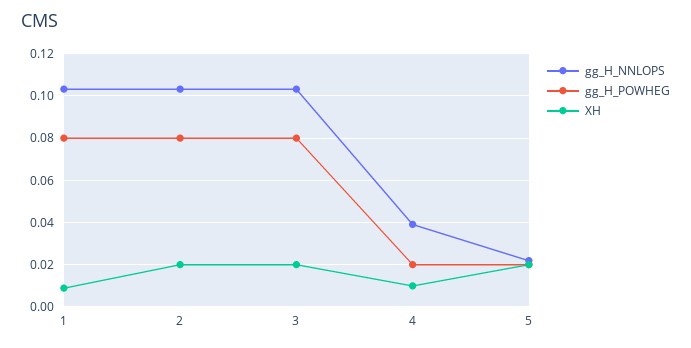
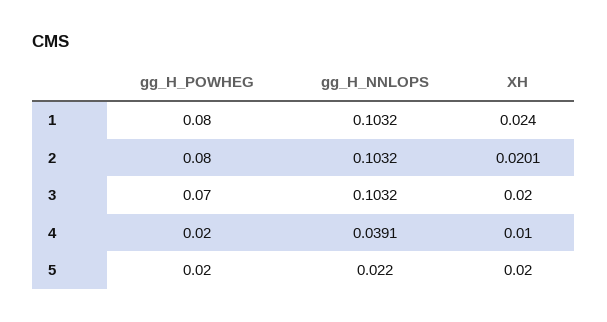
XH, 1: 0.01 -> 0.024
gg_H_POWHEG, 3: 0.08 -> 0.07

